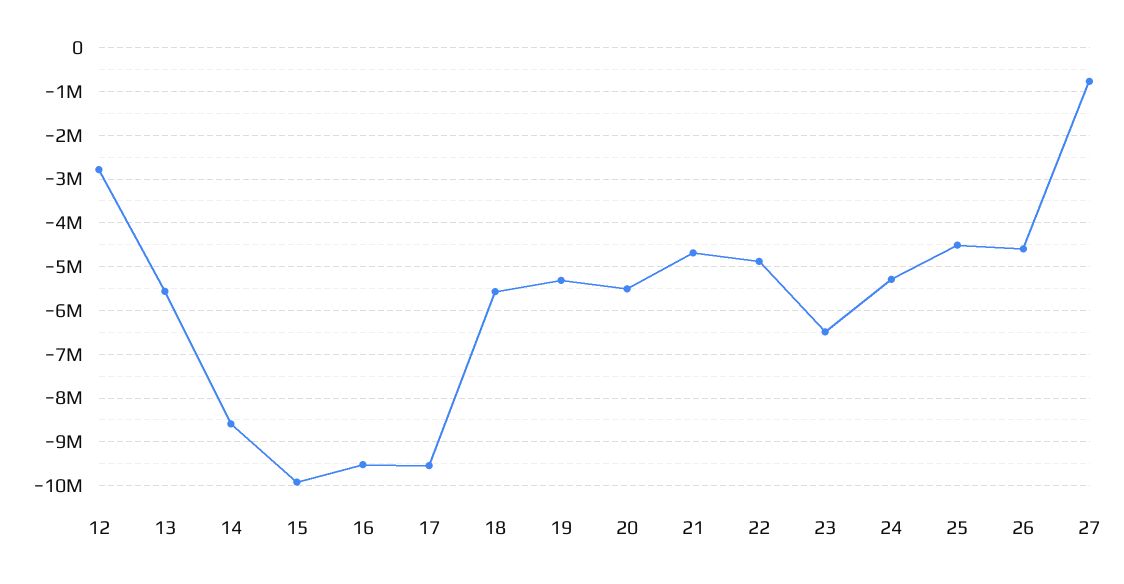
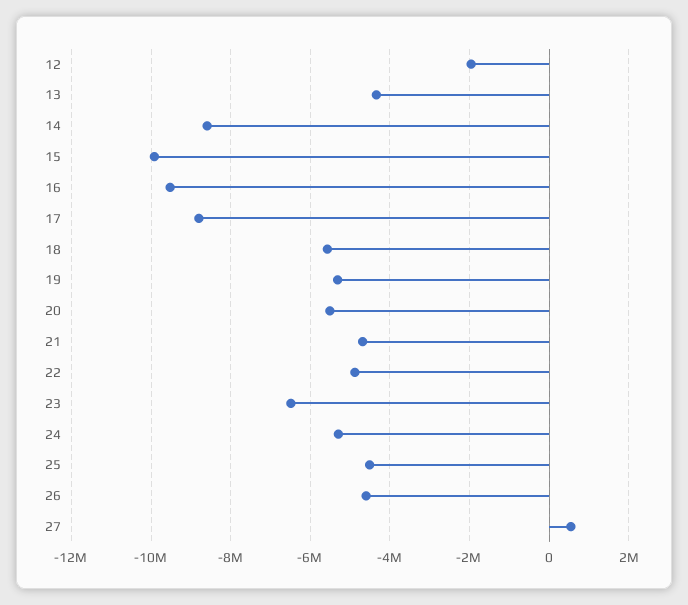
12: -2800000 -> -2000000
13: -5600000 -> -4400000
17: -9600000 -> -8800000
27: -800000 -> 600000

